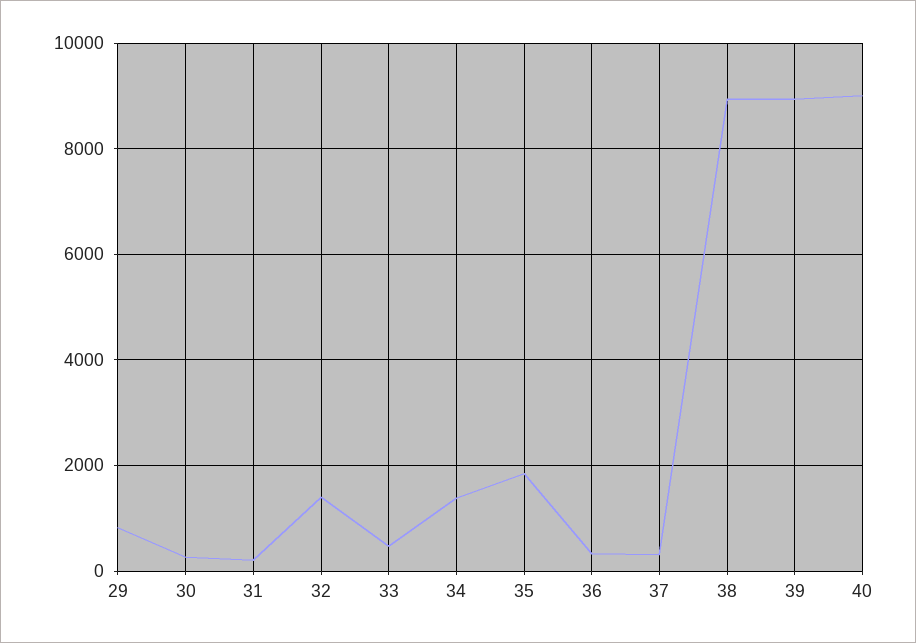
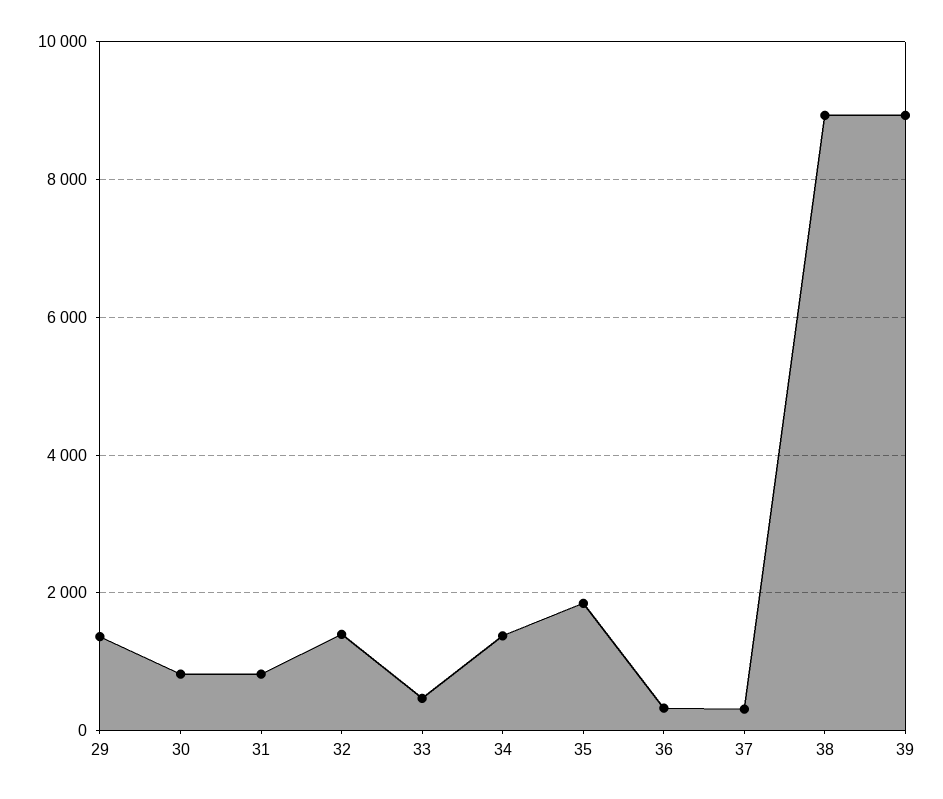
29: 800 -> 1400
30: 200 -> 800
31: 200 -> 800
40: 9000 -> none

